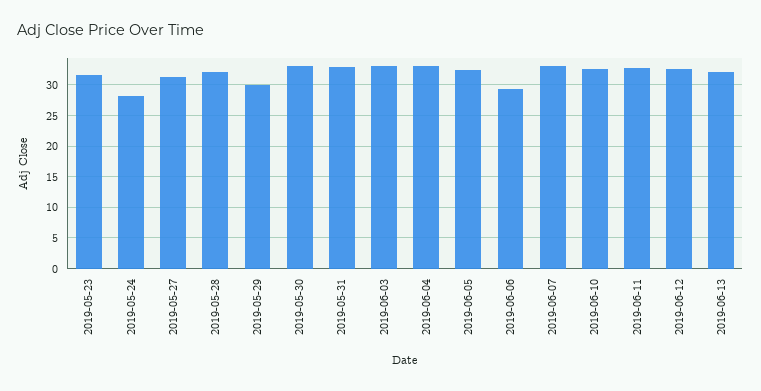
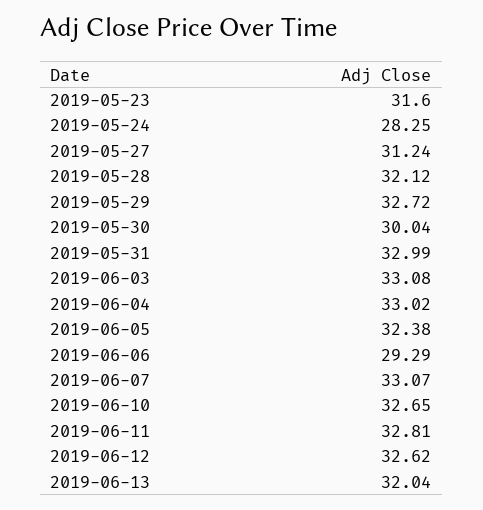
2019-05-29: 30 -> 32.72
2019-05-30: 33 -> 30.04

